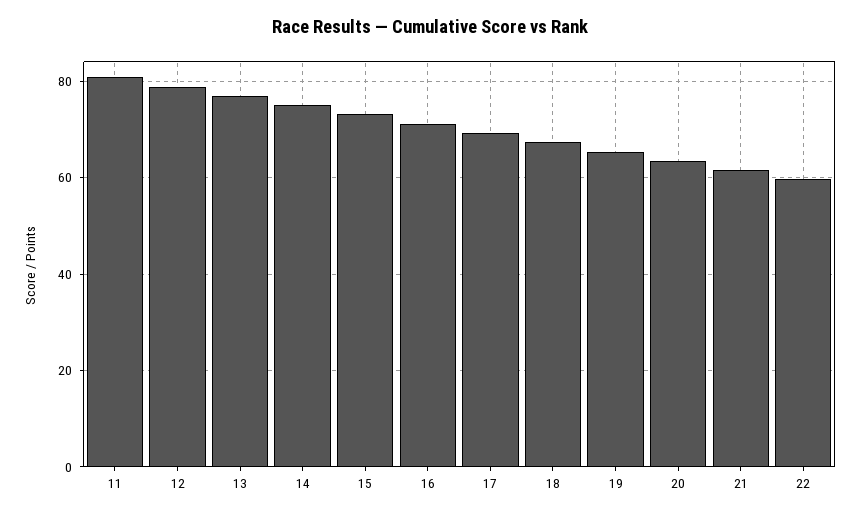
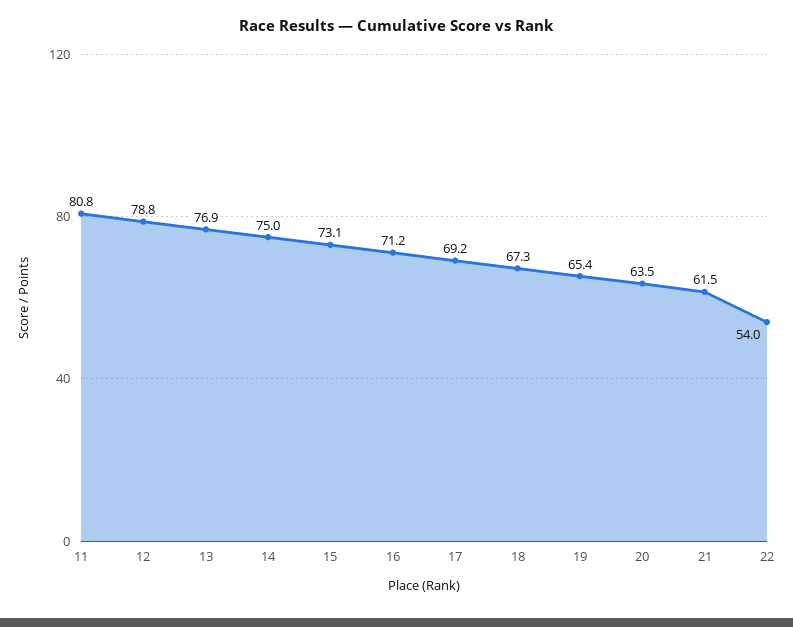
22: 60 -> 54

